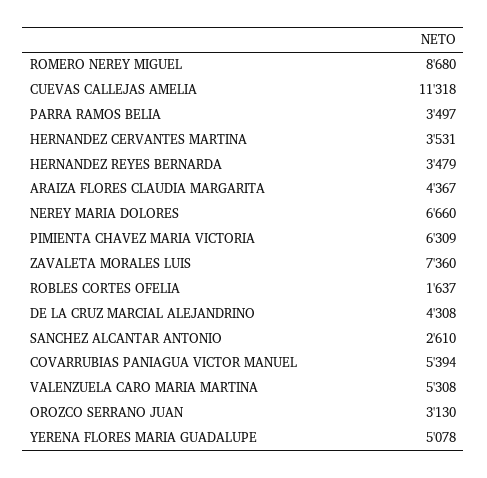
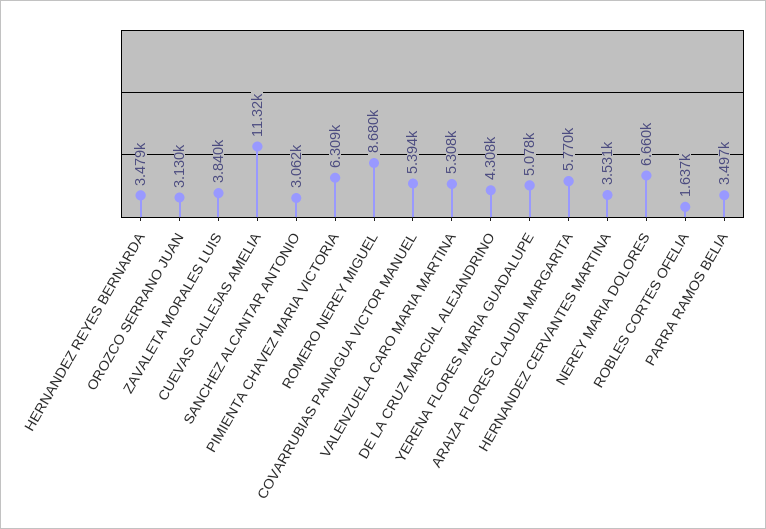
ARAIZA FLORES CLAUDIA MARGARITA: 4367 -> 5770
ZAVALETA MORALES LUIS: 7360 -> 3840
SANCHEZ ALCANTAR ANTONIO: 2610 -> 3062

